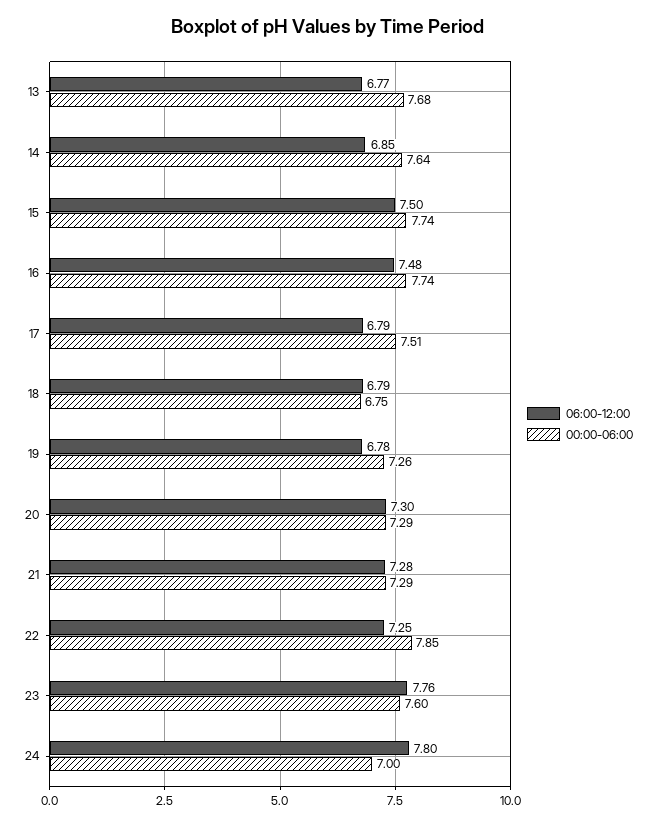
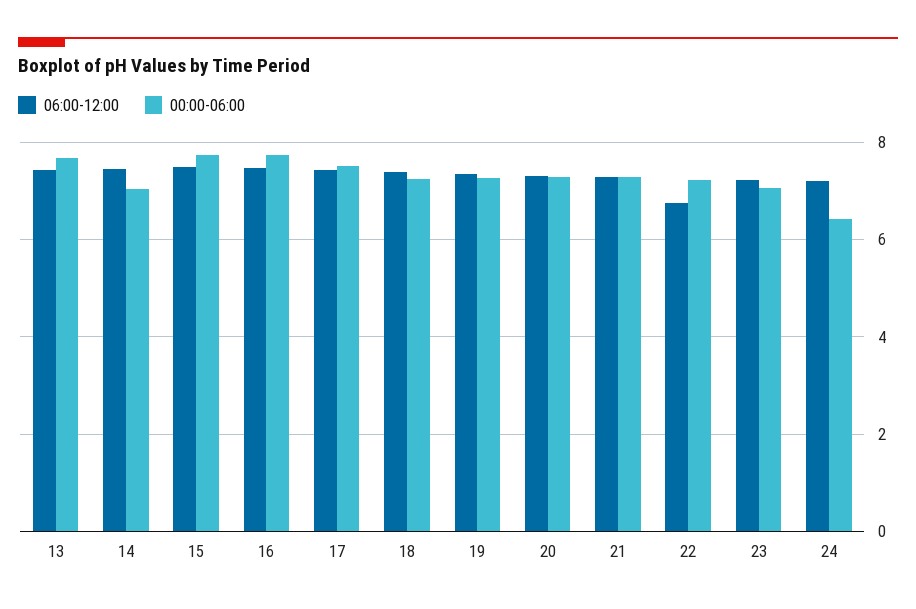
06:00-12:00, 13: 6.77 -> 7.4
06:00-12:00, 14: 6.85 -> 7.4
00:00-06:00, 14: 7.64 -> 7
06:00-12:00, 17: 6.79 -> 7.4
06:00-12:00, 18: 6.79 -> 7.4
00:00-06:00, 18: 6.75 -> 7.2
06:00-12:00, 19: 6.78 -> 7.4
06:00-12:00, 22: 7.25 -> 6.8
00:00-06:00, 22: 7.85 -> 7.2
06:00-12:00, 23: 7.76 -> 7.2
00:00-06:00, 23: 7.6 -> 7
06:00-12:00, 24: 7.8 -> 7.2
00:00-06:00, 24: 7 -> 6.4

